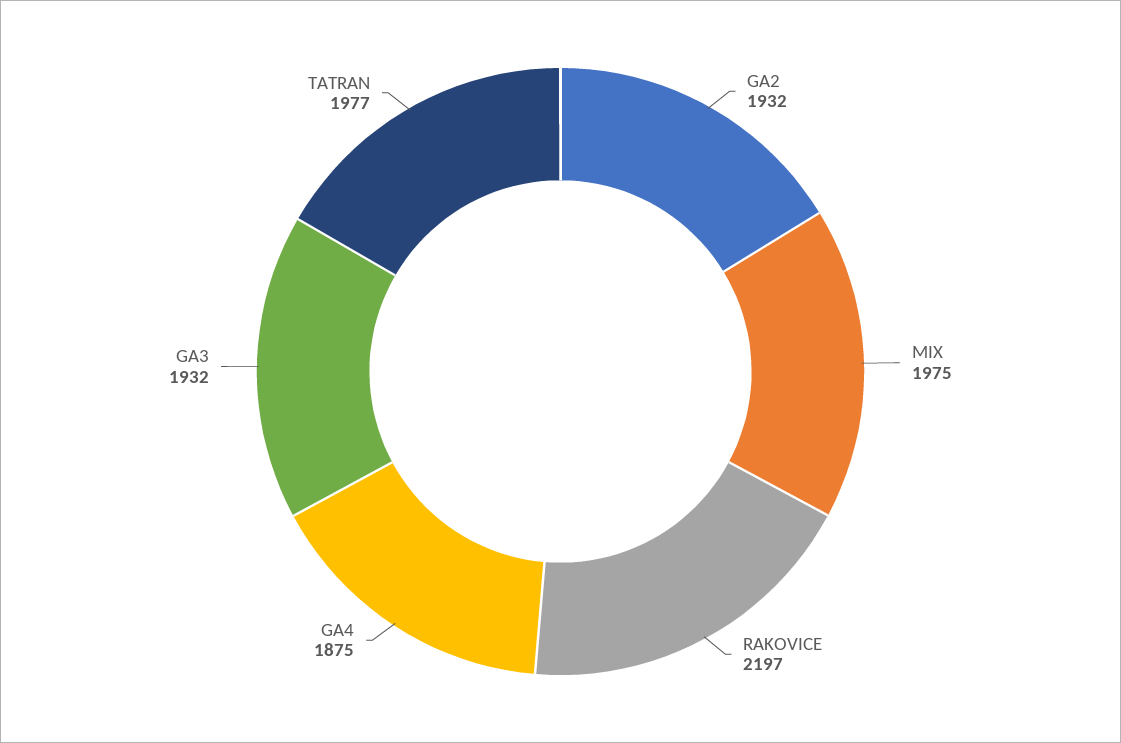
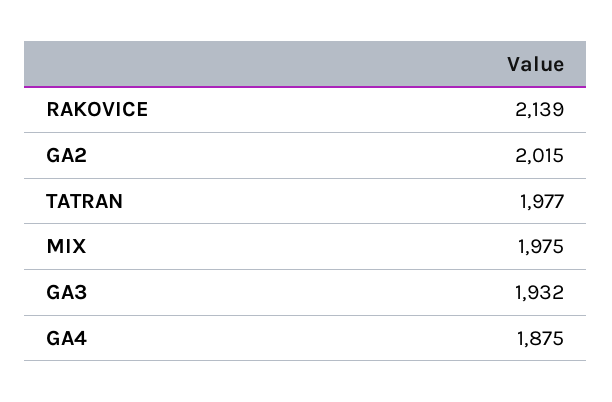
GA2: 1932 -> 2015
RAKOVICE: 2197 -> 2139

